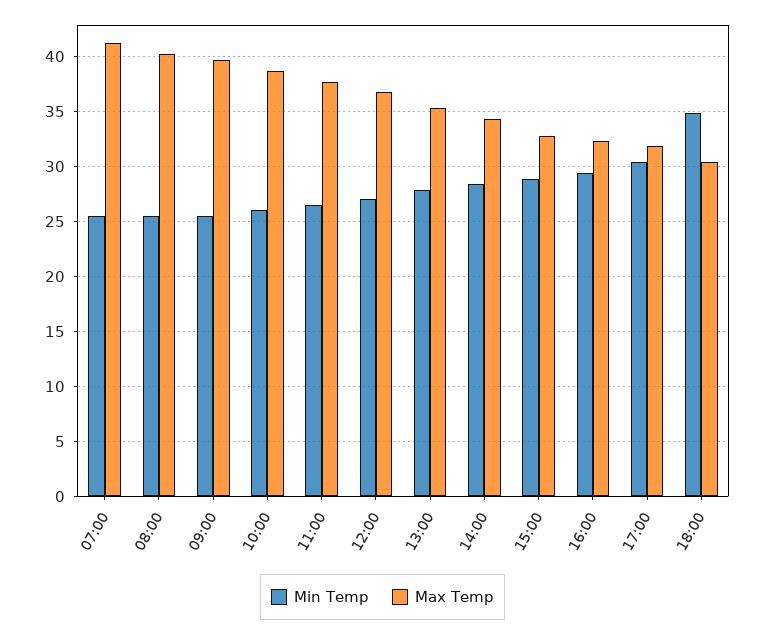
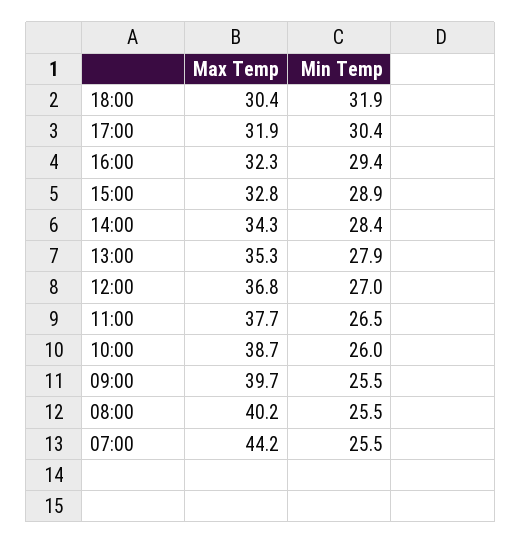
Max Temp, 07:00: 41 -> 44.2
Min Temp, 18:00: 35 -> 31.9

